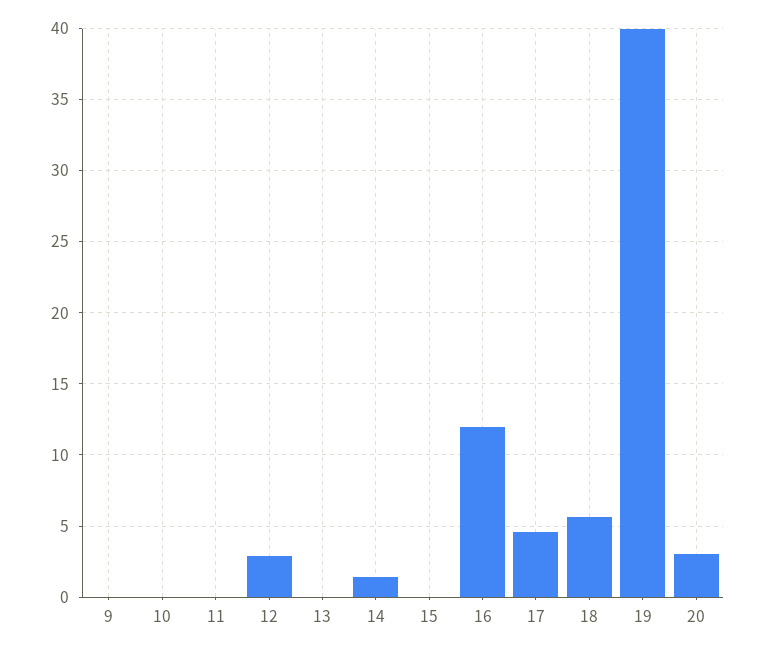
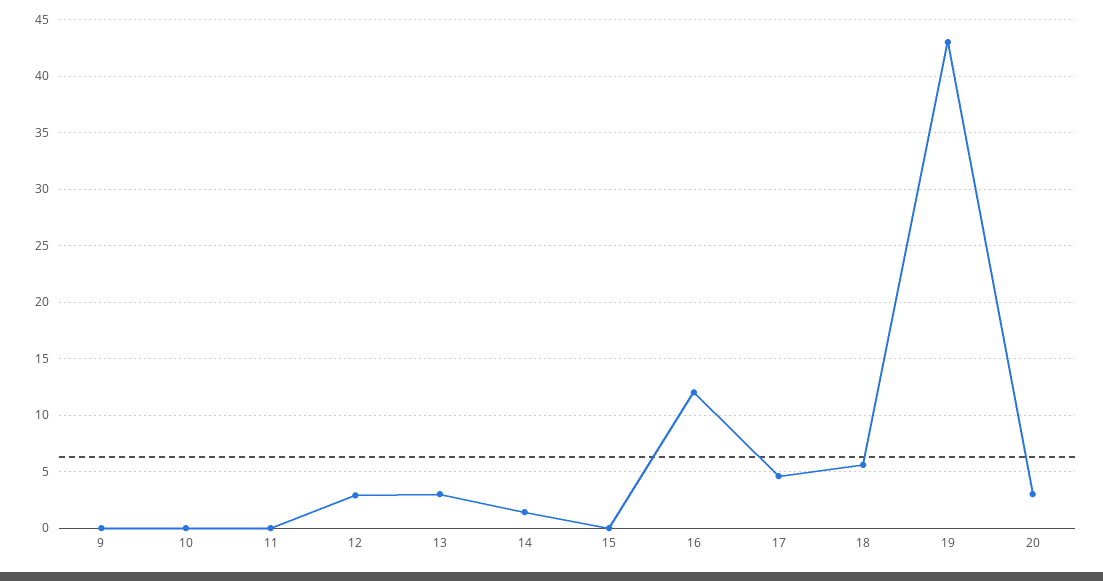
13: 0 -> 3
19: 40 -> 43

